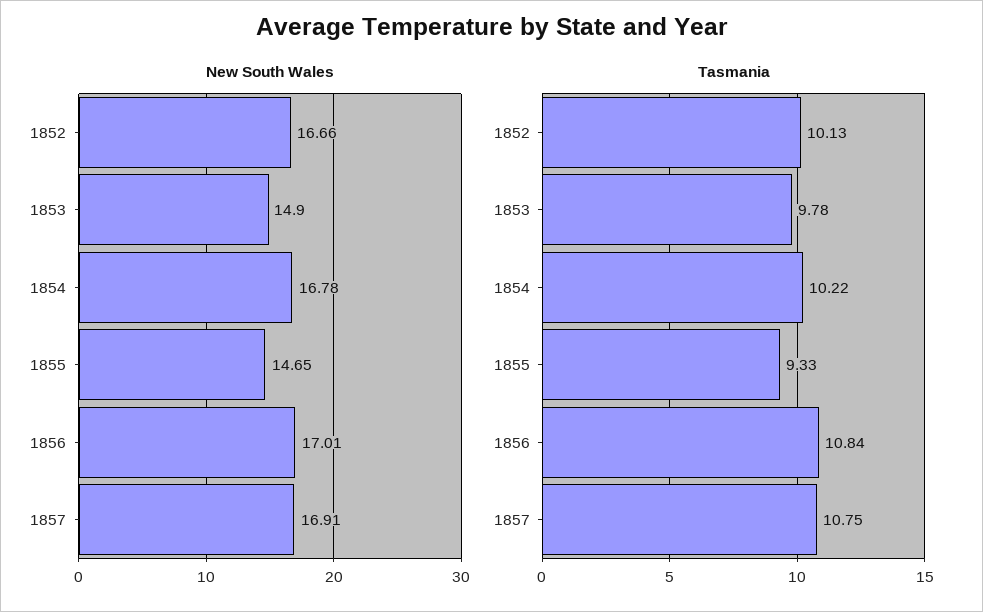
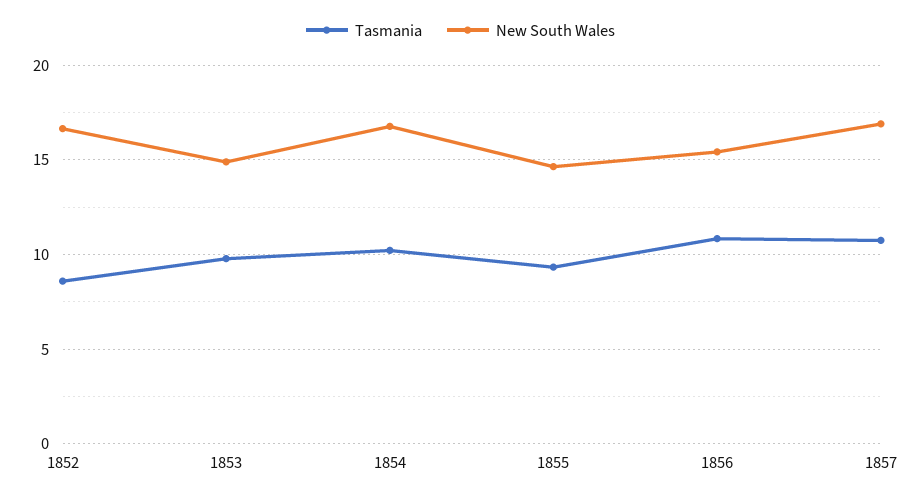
New South Wales, 1856: 17.01 -> 15.5
Tasmania, 1852: 10.13 -> 8.5

